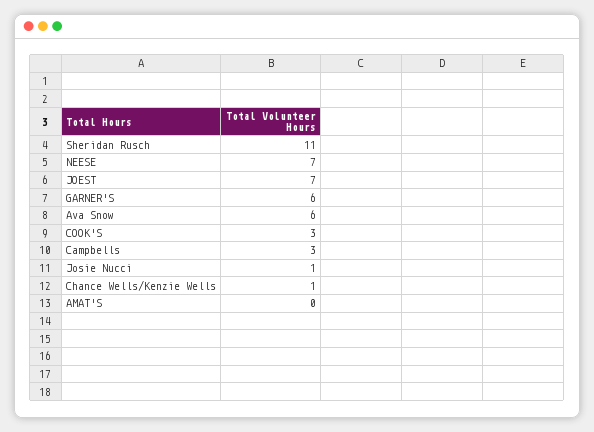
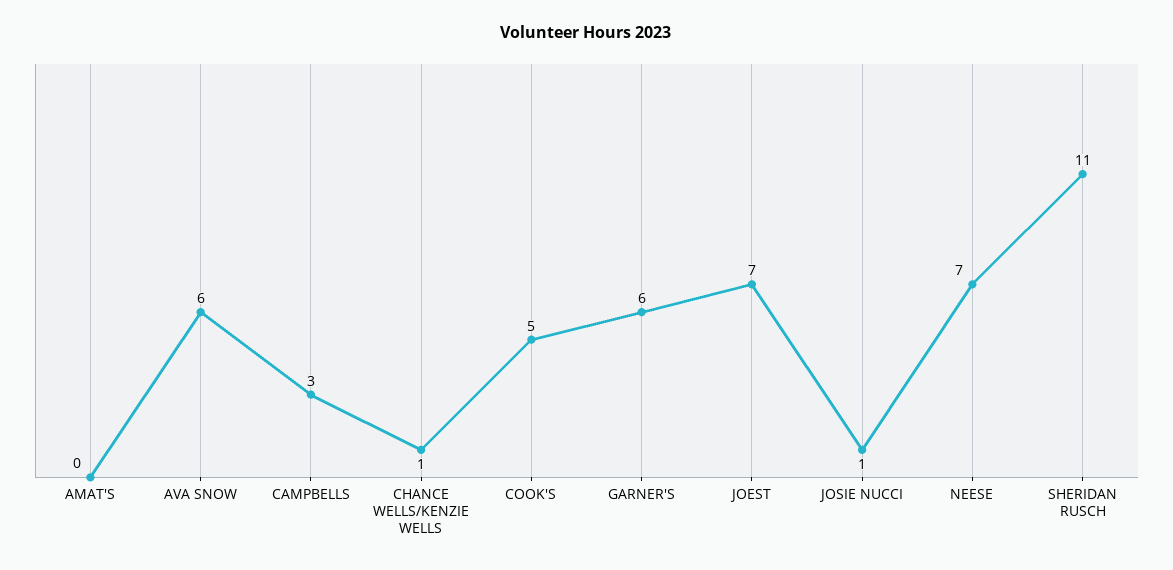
COOK'S: 3 -> 5

